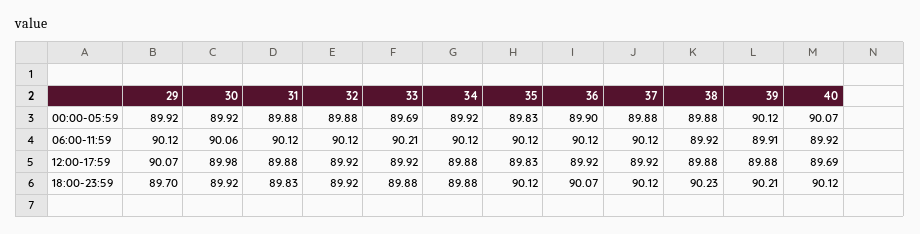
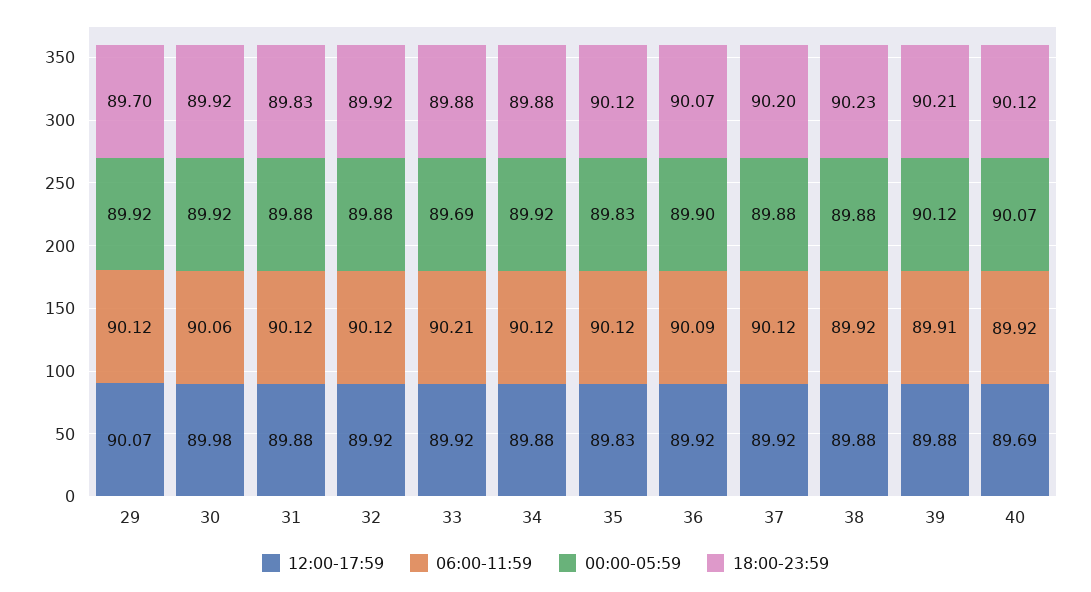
06:00-11:59, 36: 90.12 -> 90.09
18:00-23:59, 37: 90.12 -> 90.2

